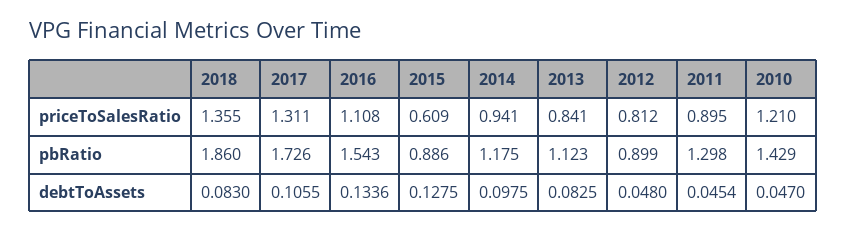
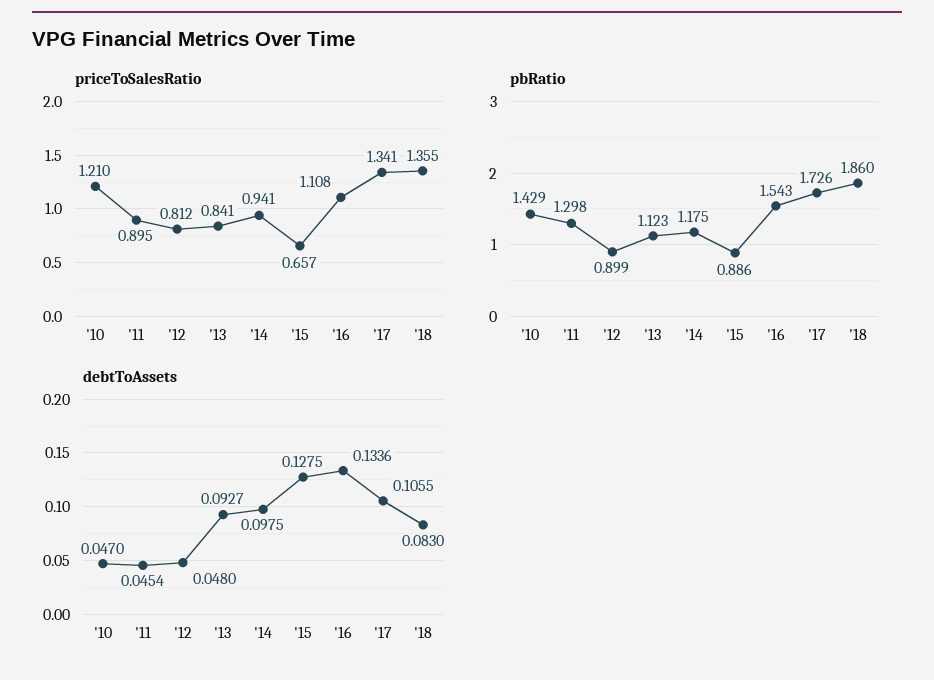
priceToSalesRatio, 2017: 1.311 -> 1.341
priceToSalesRatio, 2015: 0.609 -> 0.657
debtToAssets, 2013: 0.0825 -> 0.0927

